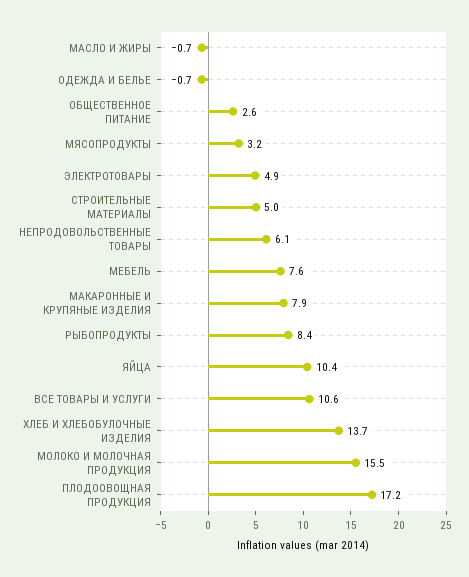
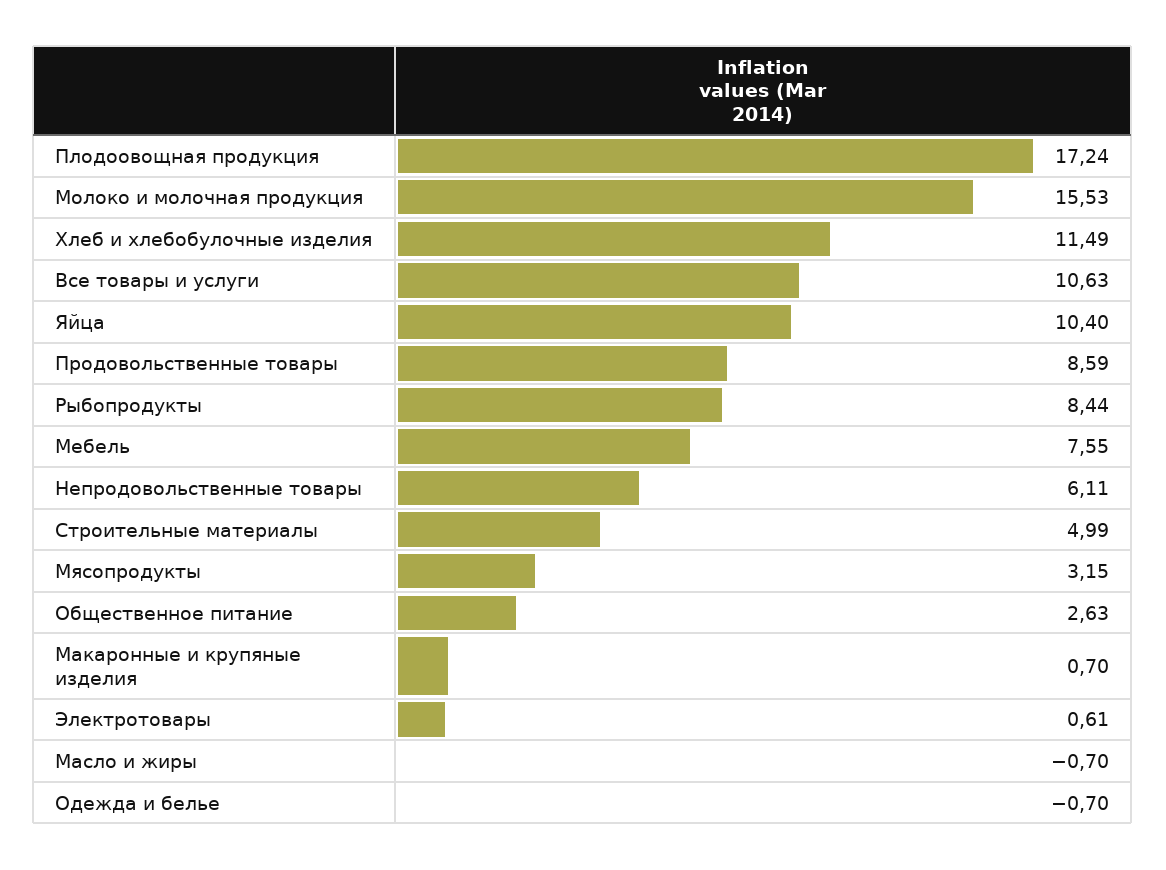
ЭЛЕКТРОТОВАРЫ: 4.9 -> 0.61
МАКАРОННЫЕ И КРУПЯНЫЕ ИЗДЕЛИЯ: 7.9 -> 0.7
ХЛЕБ И ХЛЕБОБУЛОЧНЫЕ ИЗДЕЛИЯ: 13.7 -> 11.49
Продовольственные товары: none -> 8.59

